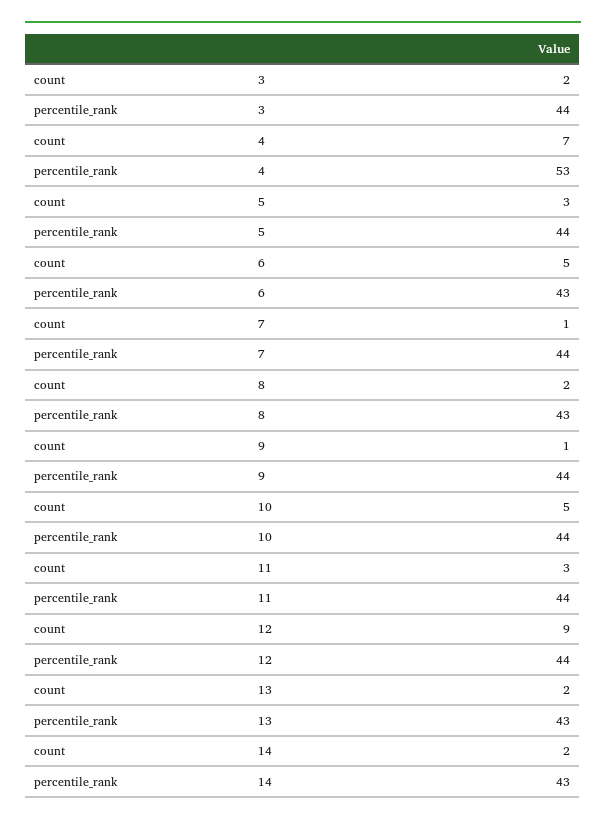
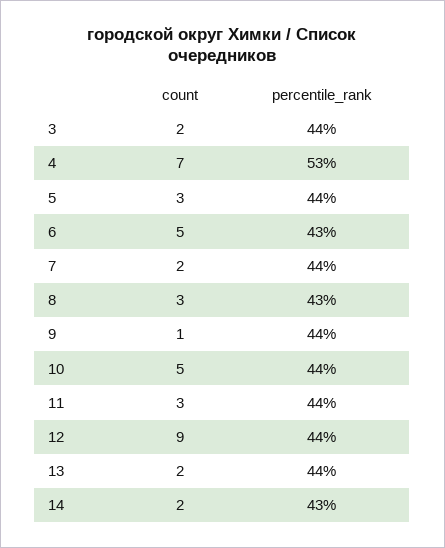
count, 7: 1 -> 2
count, 8: 2 -> 3
percentile_rank, 13: 43 -> 44

